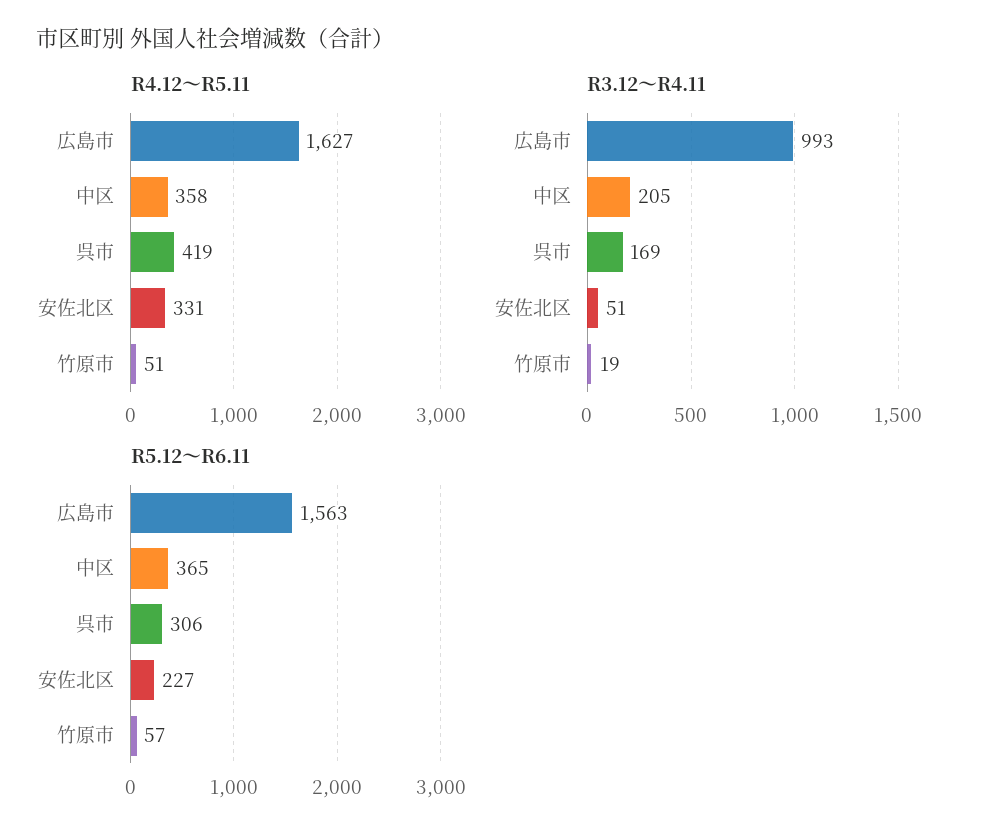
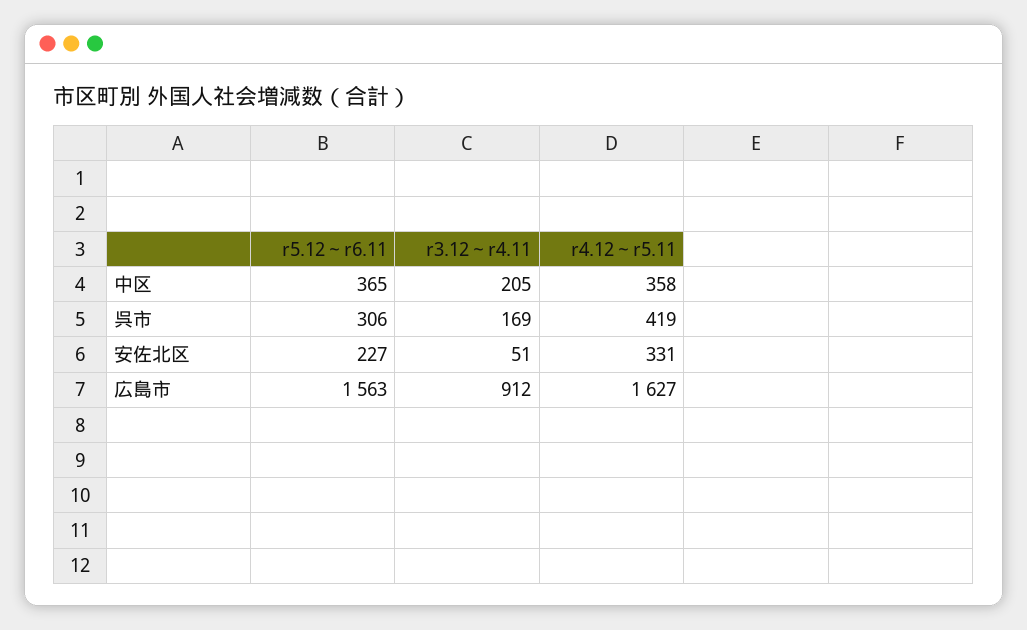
R4.12～R5.11, 竹原市: 51 -> none
R3.12～R4.11, 広島市: 993 -> 912
R3.12～R4.11, 竹原市: 19 -> none
R5.12～R6.11, 竹原市: 57 -> none

